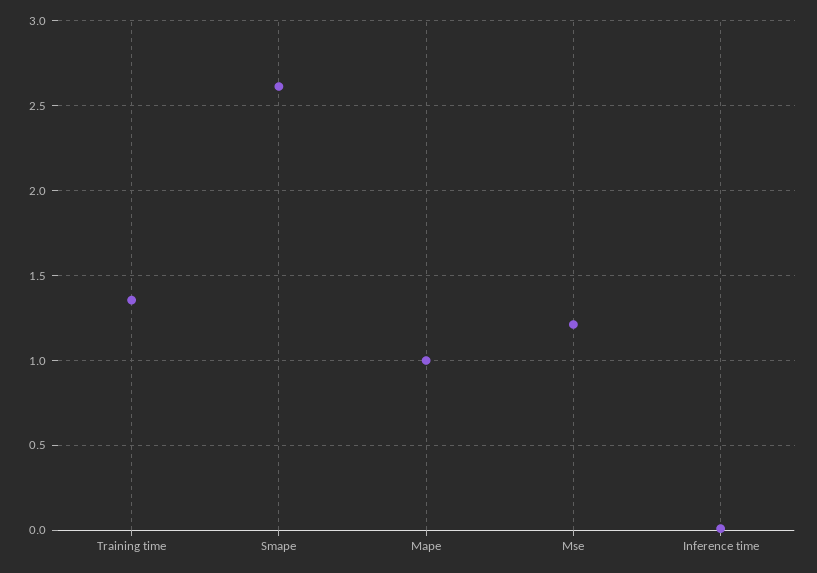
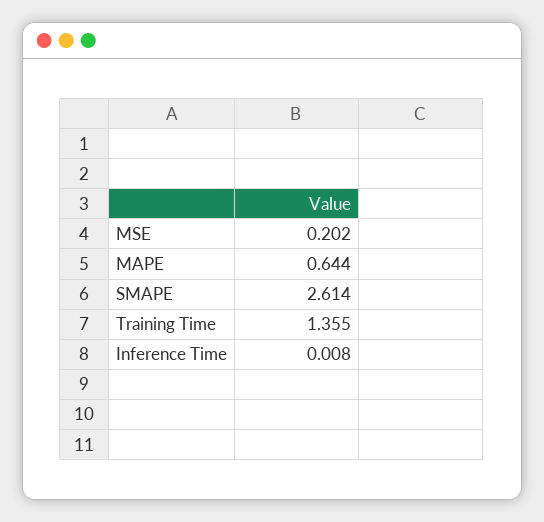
Mape: 1 -> 0.644
Mse: 1.2 -> 0.202

